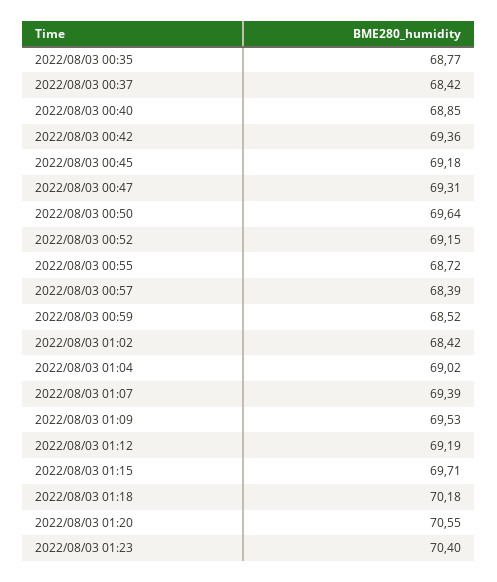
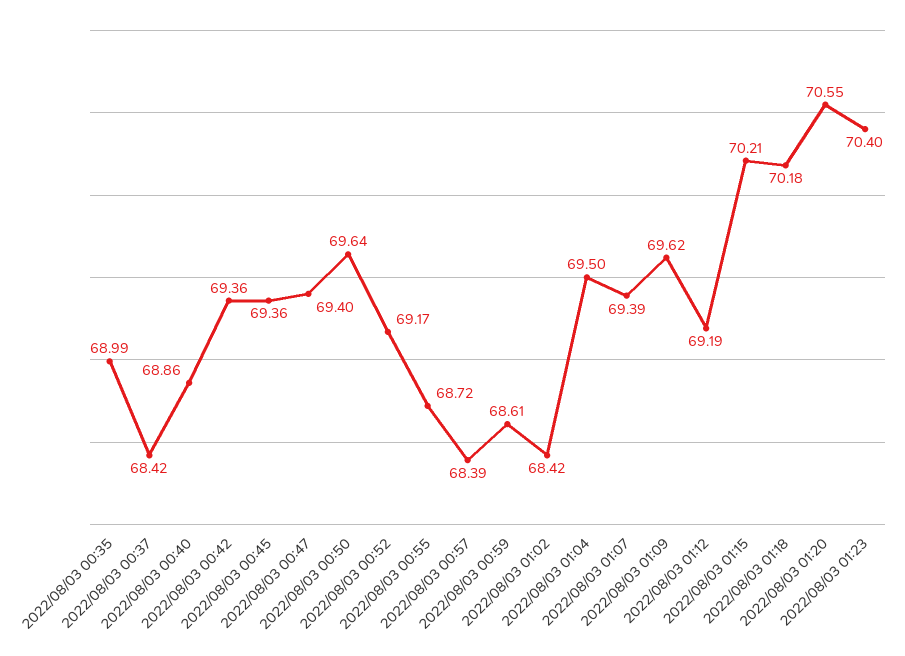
2022/08/03 00:35: 68.77 -> 68.99
2022/08/03 00:40: 68.85 -> 68.86
2022/08/03 00:45: 69.18 -> 69.36
2022/08/03 00:47: 69.31 -> 69.4
2022/08/03 00:52: 69.15 -> 69.17
2022/08/03 00:59: 68.52 -> 68.61
2022/08/03 01:04: 69.02 -> 69.5
2022/08/03 01:09: 69.53 -> 69.62
2022/08/03 01:15: 69.71 -> 70.21

